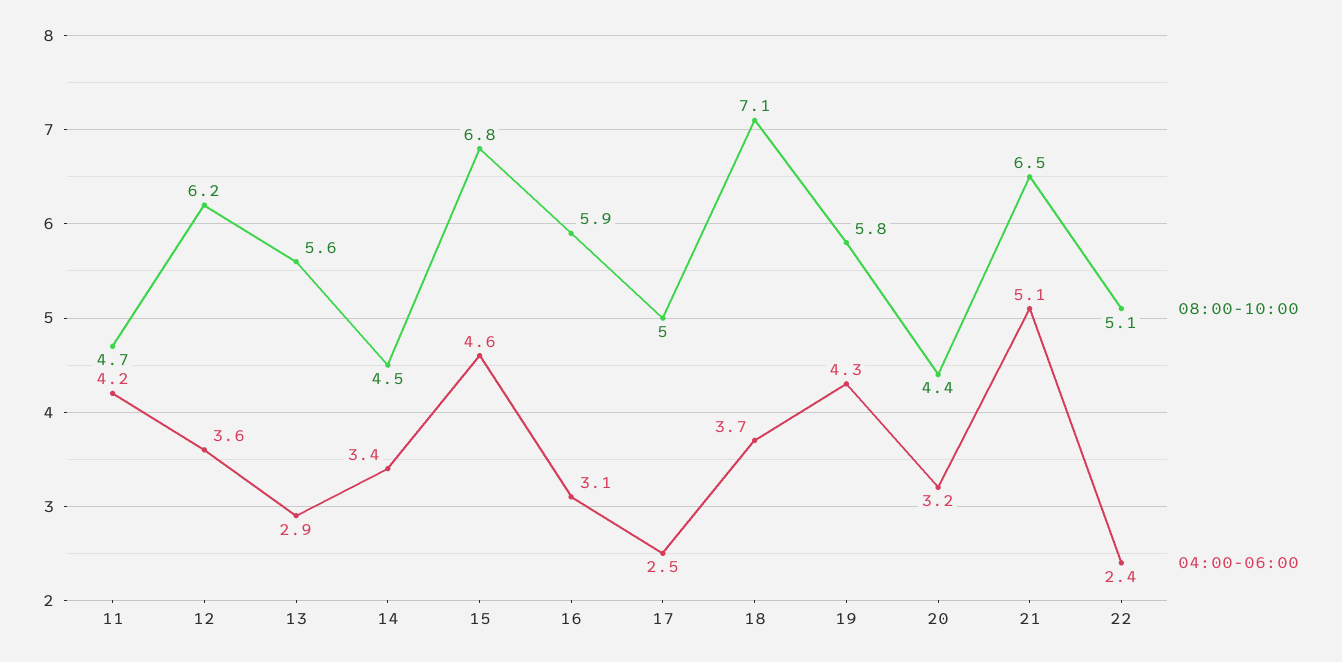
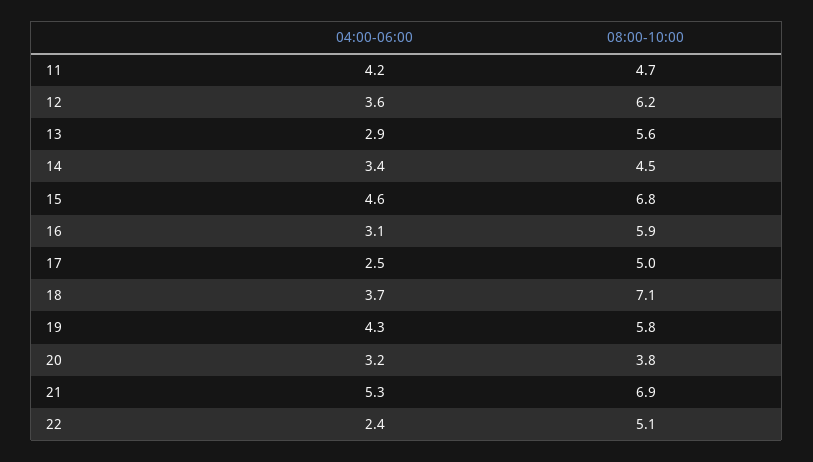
08:00-10:00, 20: 4.4 -> 3.8
08:00-10:00, 21: 6.5 -> 6.9
04:00-06:00, 21: 5.1 -> 5.3

